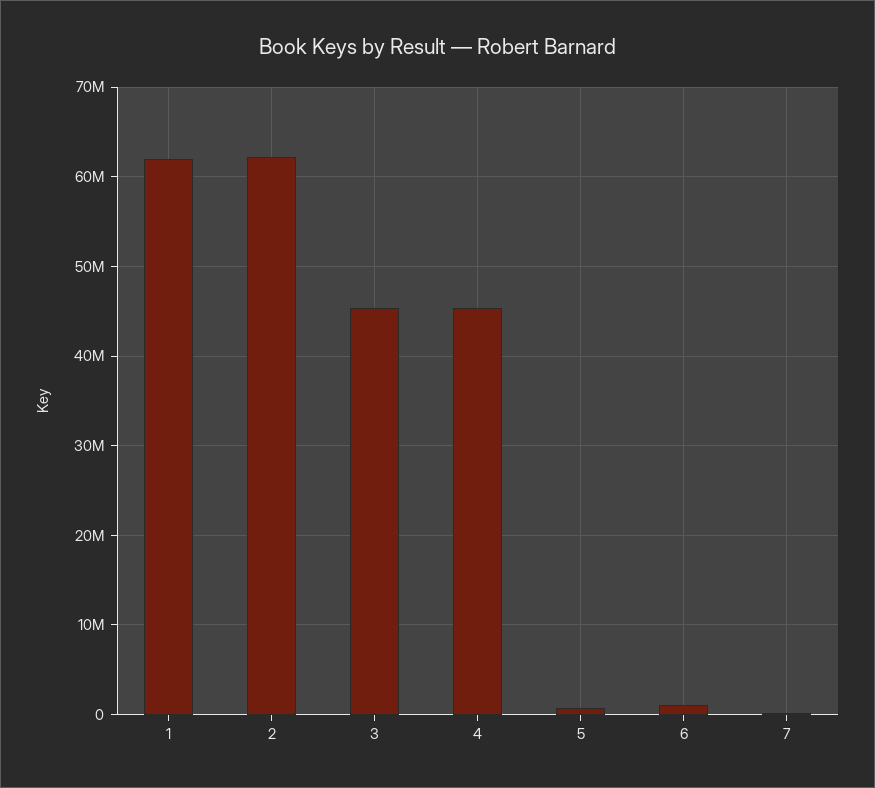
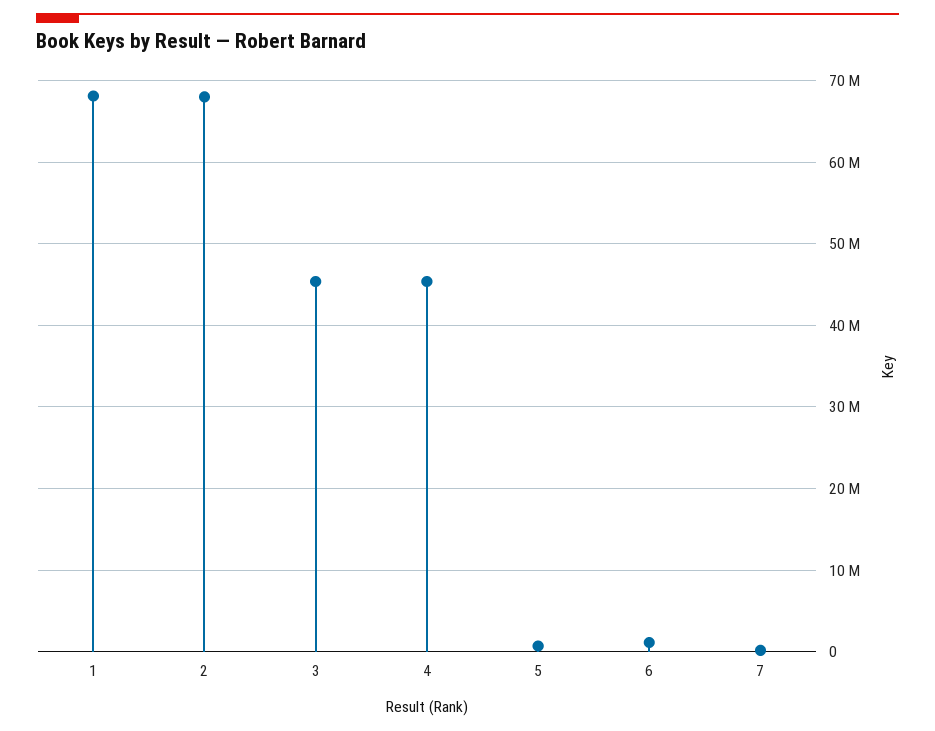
1: 62000000 -> 68000000
2: 62000000 -> 68000000

